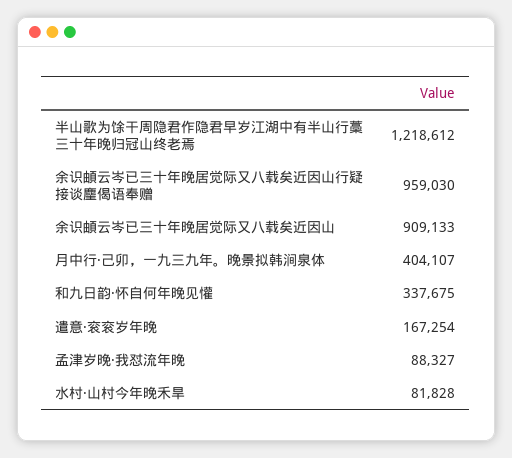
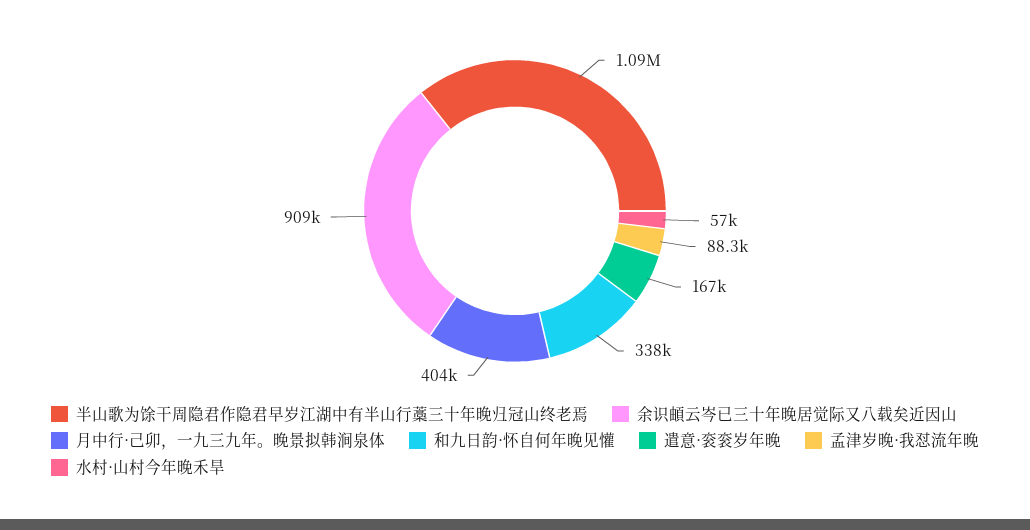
半山歌为馀干周隐君作隐君早岁江湖中有半山行藁三十年晚归冠山终老焉: 1218612 -> 1090000
余识頔云岑已三十年晚居觉际又八载矣近因山行疑接谈麈偈语奉赠: 959030 -> none
水村·山村今年晚禾旱: 81828 -> 57000

